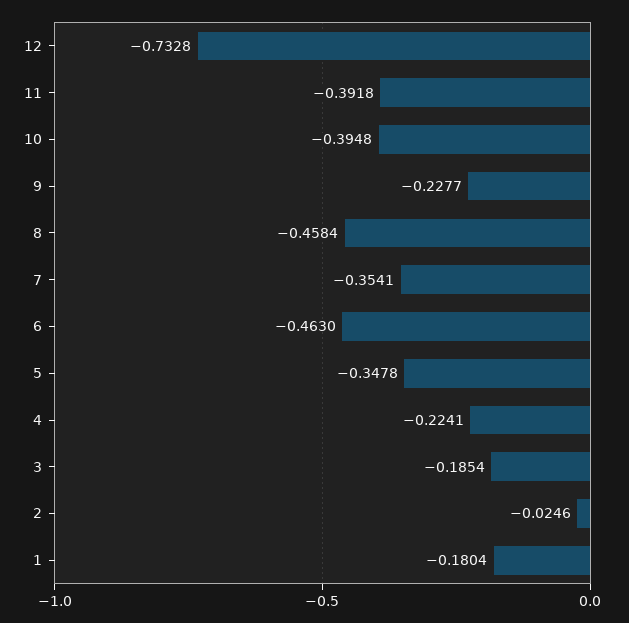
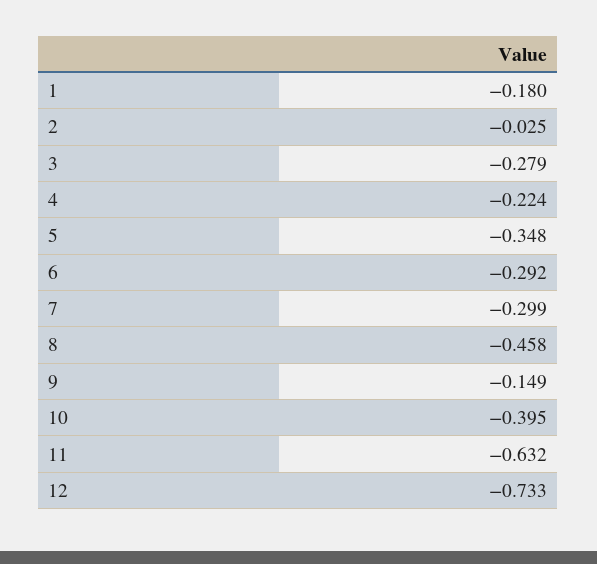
11: -0.3918 -> -0.632
9: -0.2277 -> -0.149
7: -0.3541 -> -0.299
6: -0.463 -> -0.292
3: -0.1854 -> -0.279

